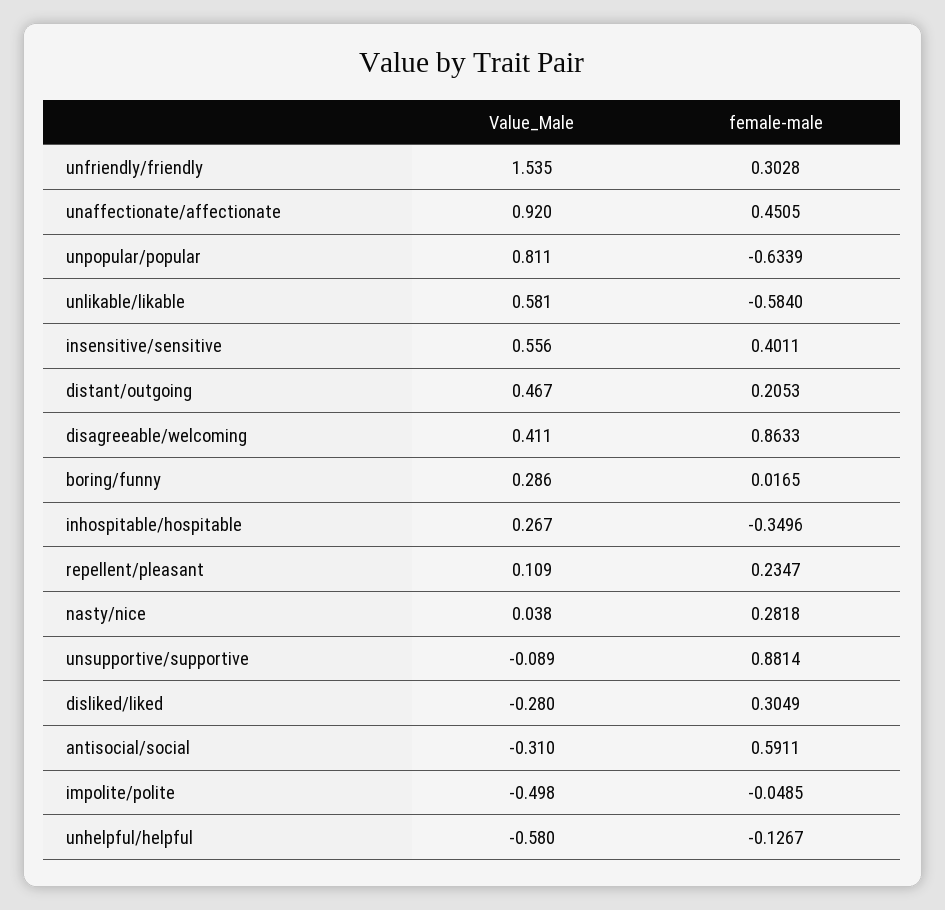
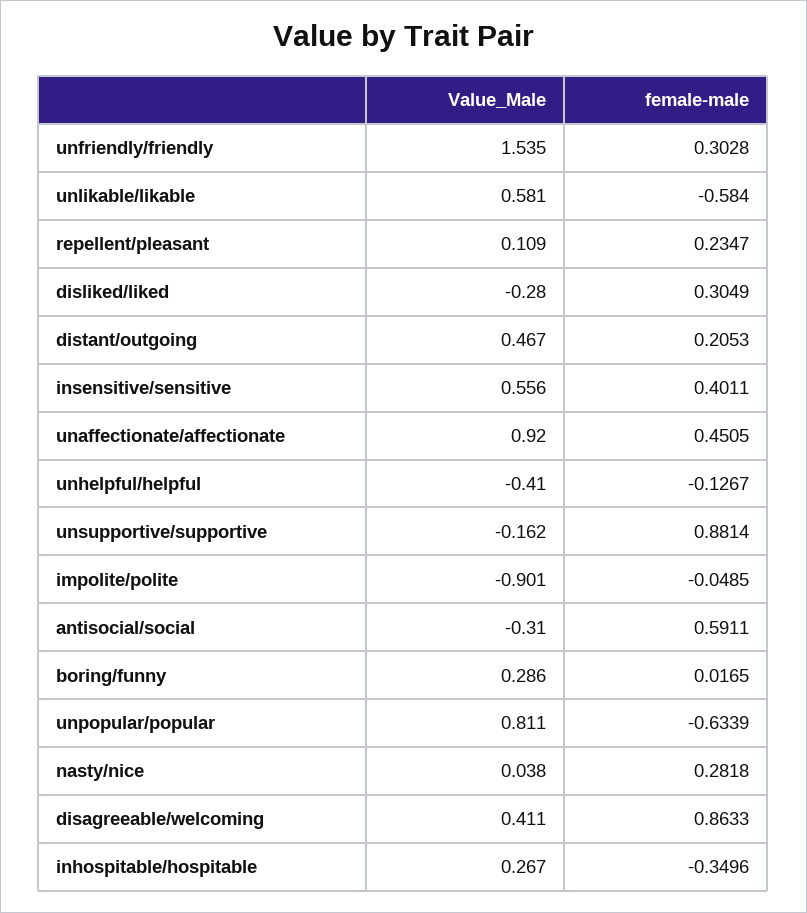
Value_Male, unsupportive/supportive: -0.089 -> -0.162
Value_Male, impolite/polite: -0.498 -> -0.901
Value_Male, unhelpful/helpful: -0.58 -> -0.41

